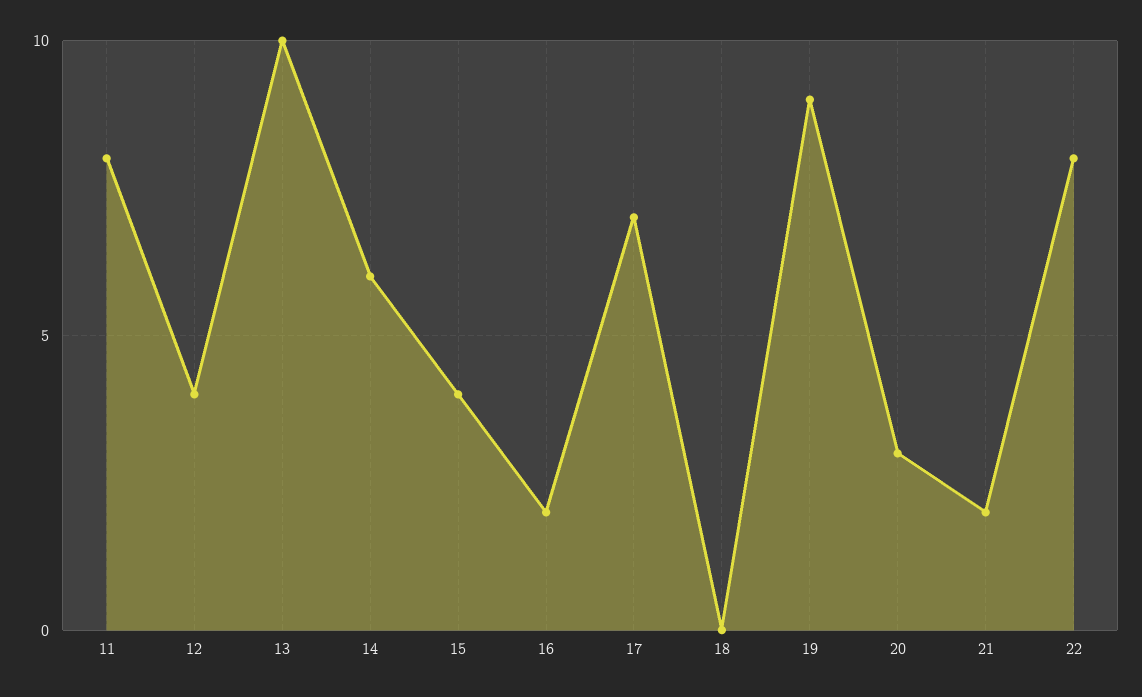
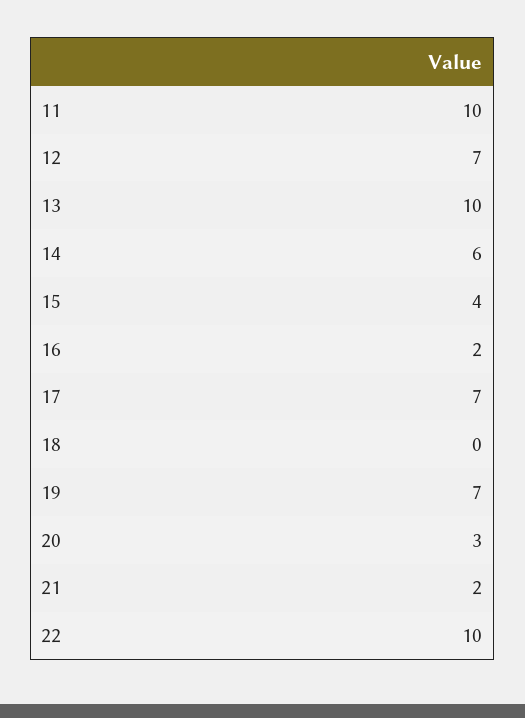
11: 8 -> 10
12: 4 -> 7
19: 9 -> 7
22: 8 -> 10

